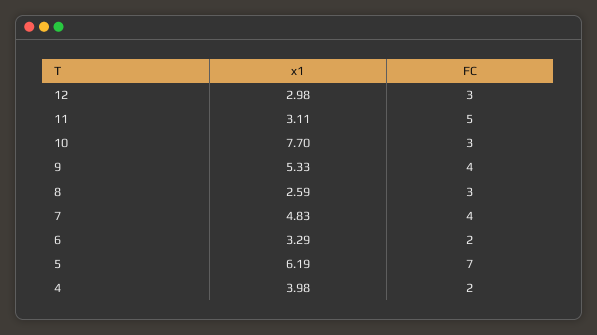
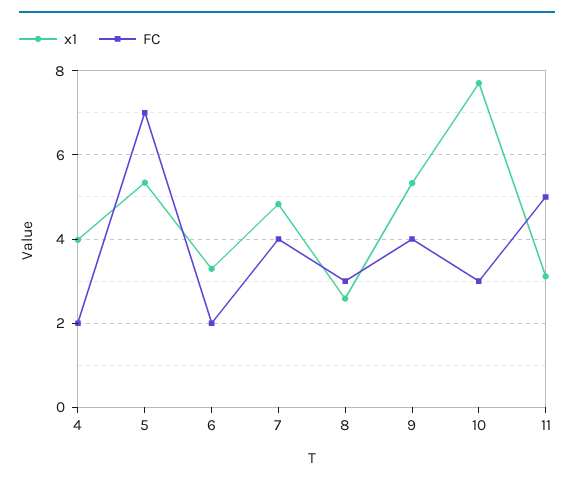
x1, 12: 2.98 -> none
FC, 12: 3 -> none
x1, 5: 6.19 -> 5.4

